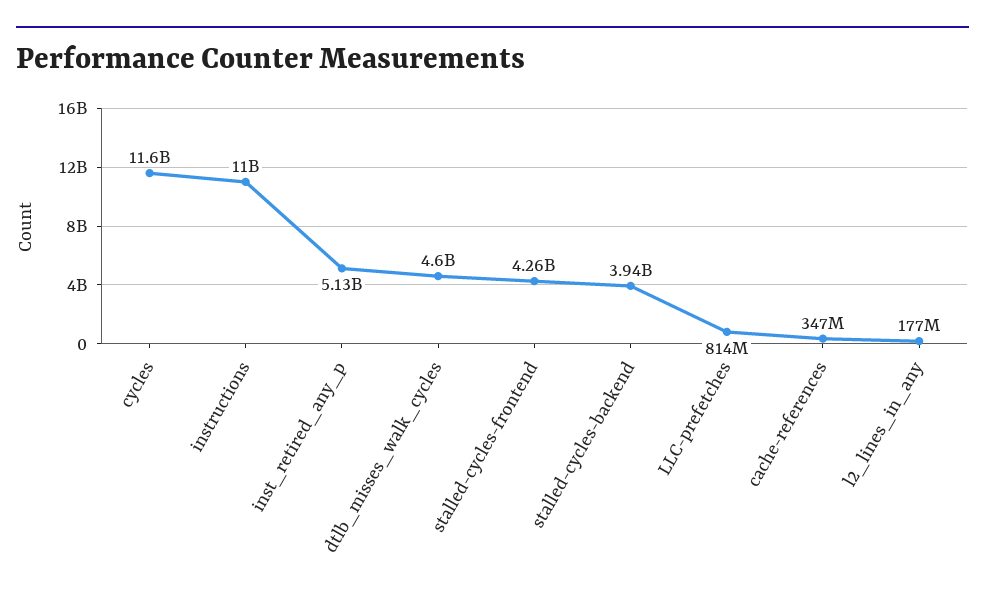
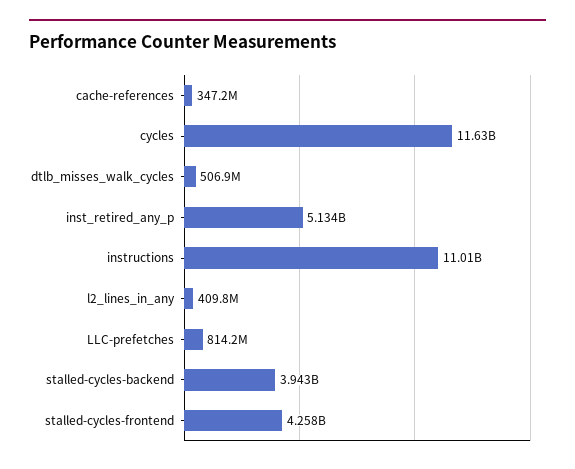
dtlb_misses_walk_cycles: 4600000000 -> 506900000
l2_lines_in_any: 177000000 -> 409800000

